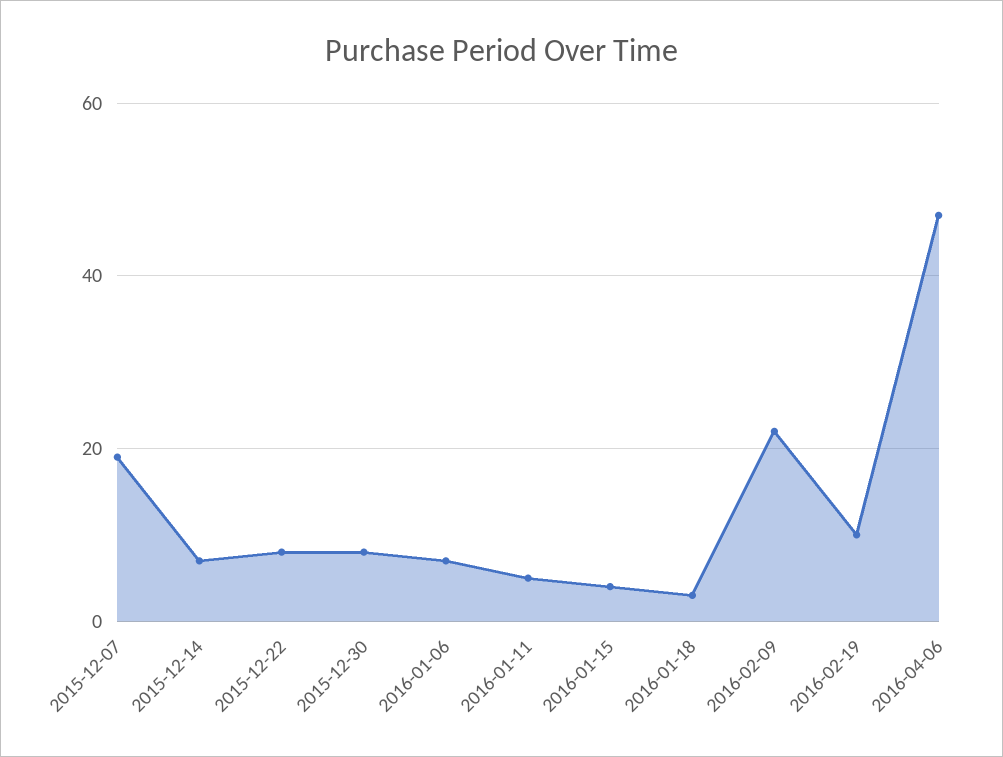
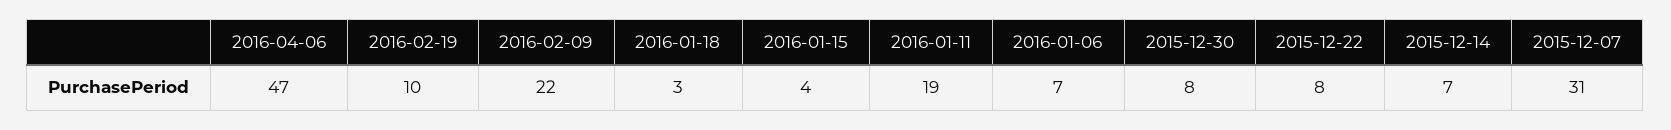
2015-12-07: 20 -> 31
2016-01-11: 5 -> 19

